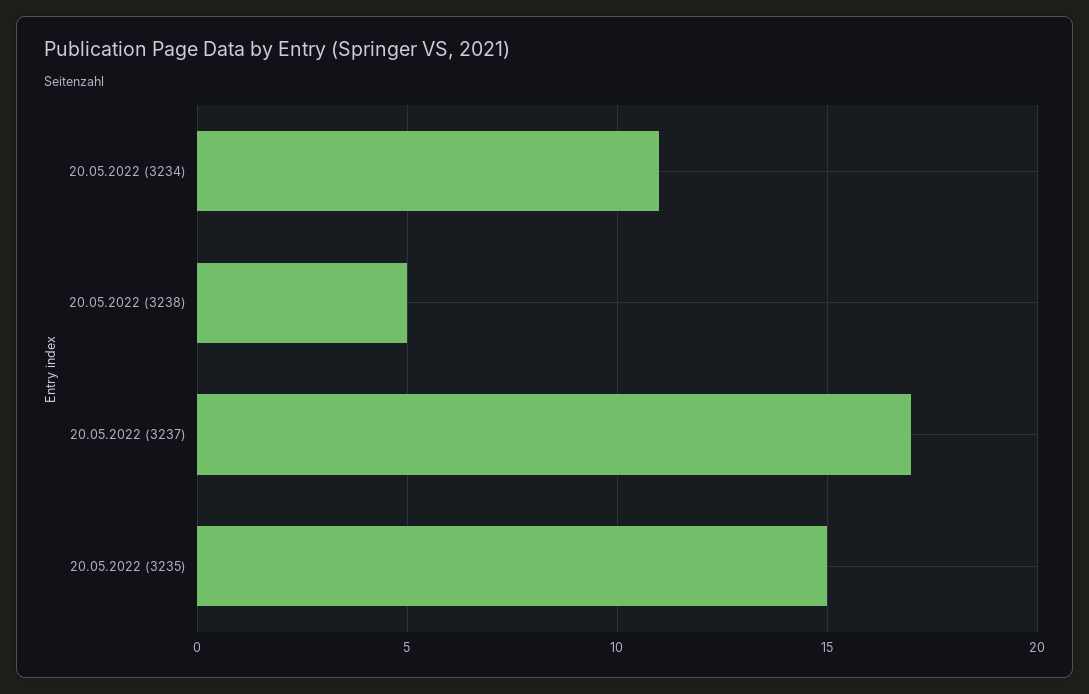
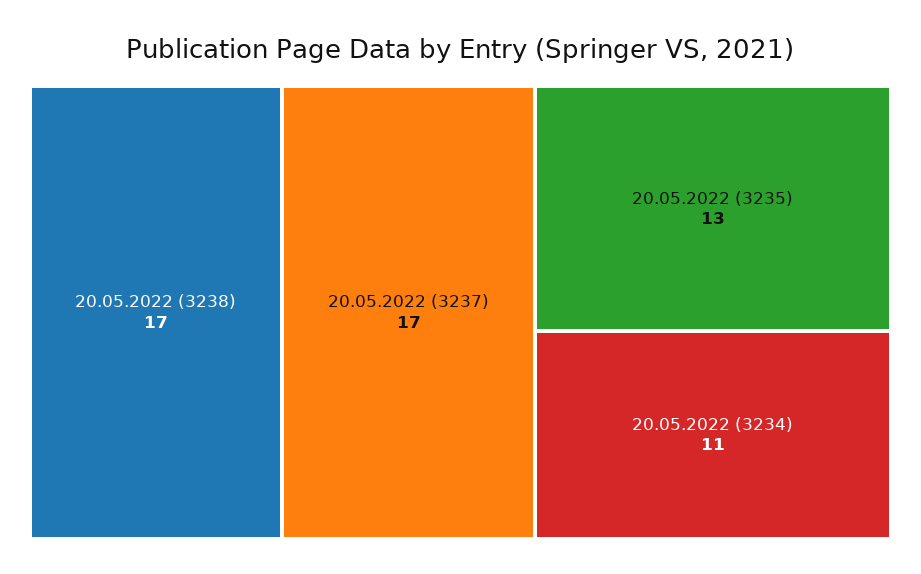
20.05.2022 (3238): 5 -> 17
20.05.2022 (3235): 15 -> 13

